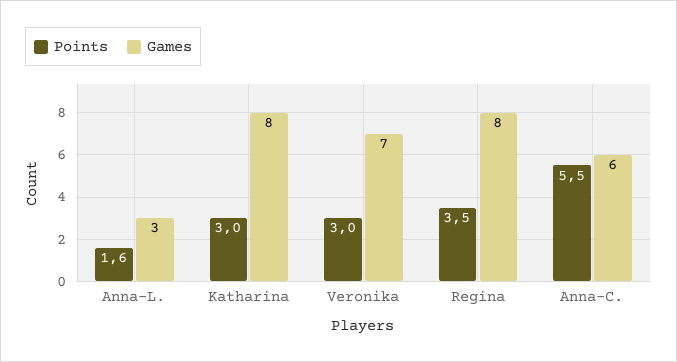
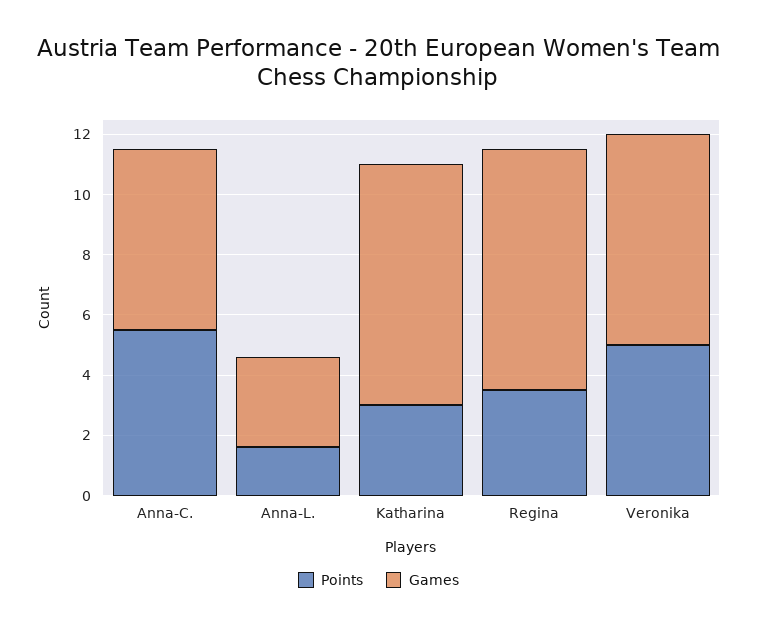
Points, Veronika: 3 -> 5

